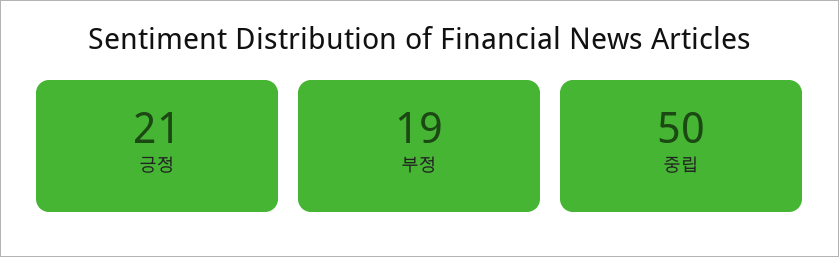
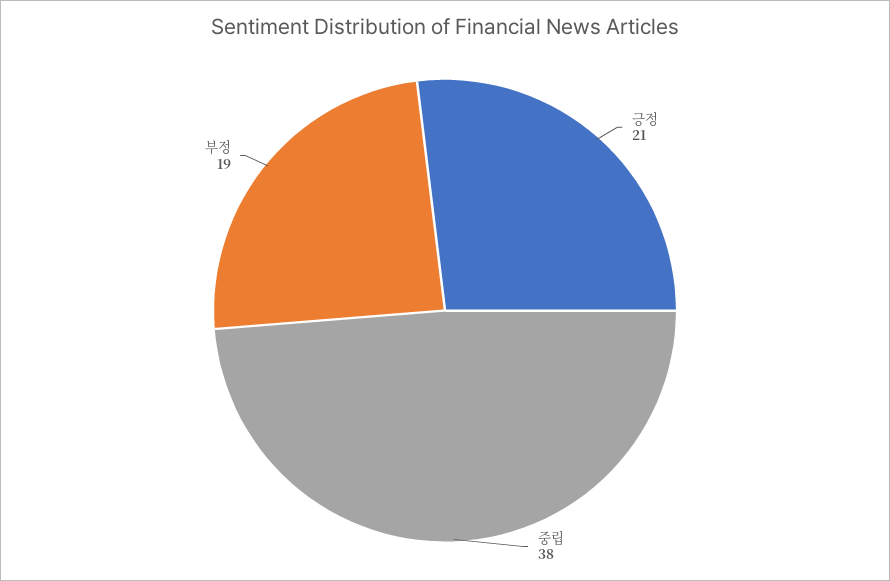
중립: 50 -> 38

